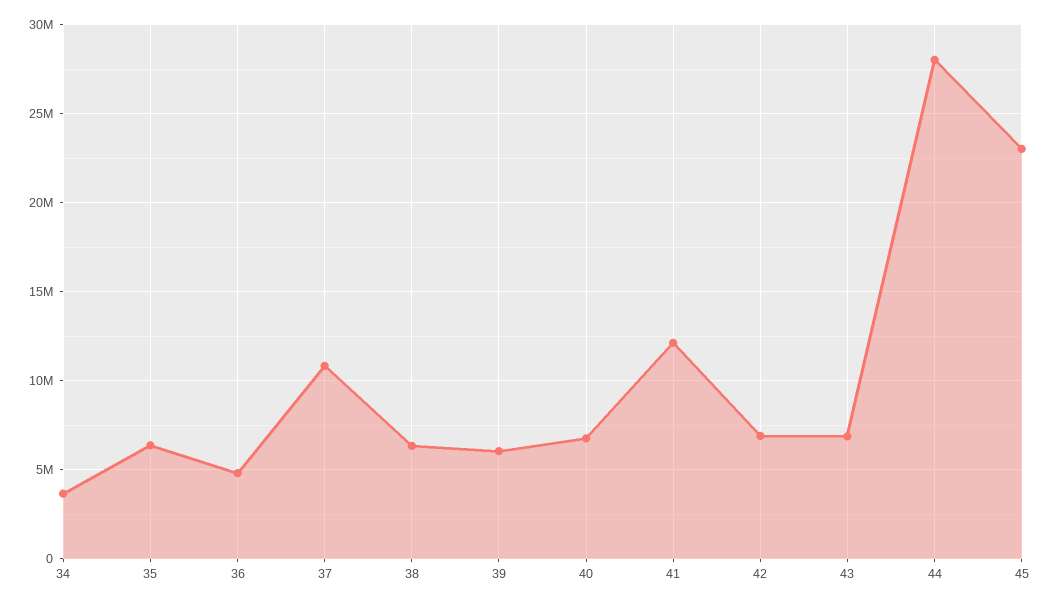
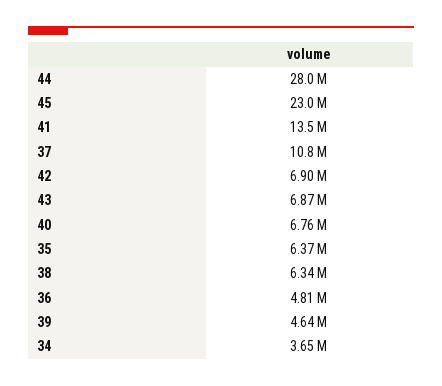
39: 6000000 -> 4640000
41: 12000000 -> 13500000

